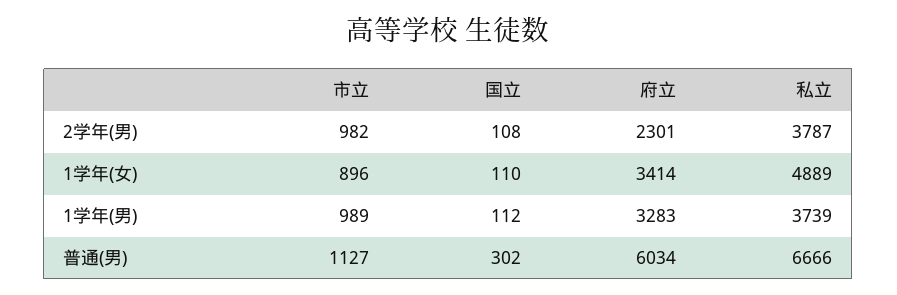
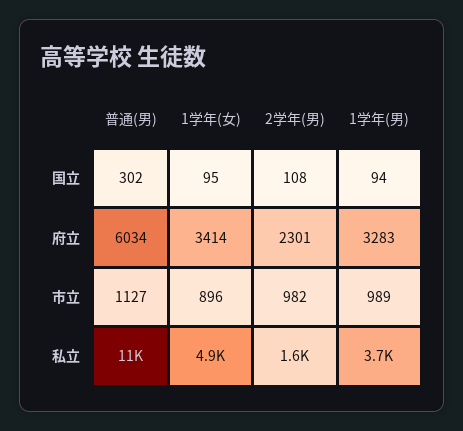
私立, 2学年(男): 3787 -> 1600
国立, 1学年(女): 110 -> 95
国立, 1学年(男): 112 -> 94
私立, 普通(男): 6666 -> 11000

